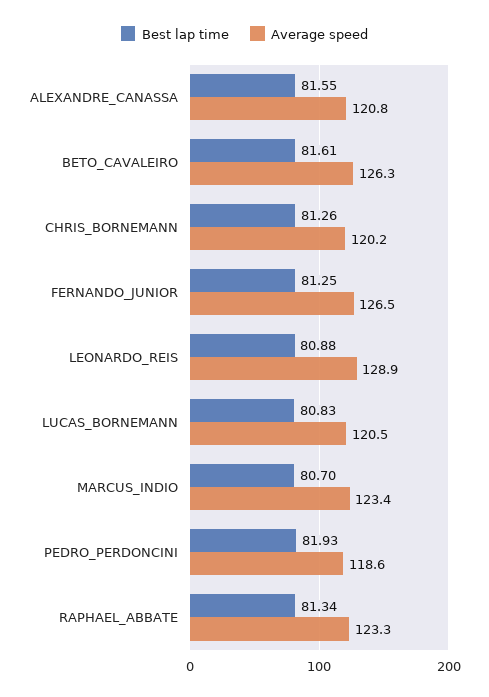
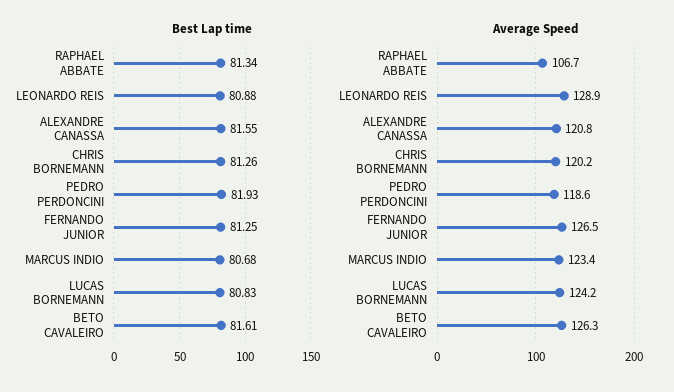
Average speed, LUCAS_BORNEMANN: 120.5 -> 124.2
Best lap time, MARCUS_INDIO: 80.7 -> 80.68
Average speed, RAPHAEL_ABBATE: 123.3 -> 106.7

